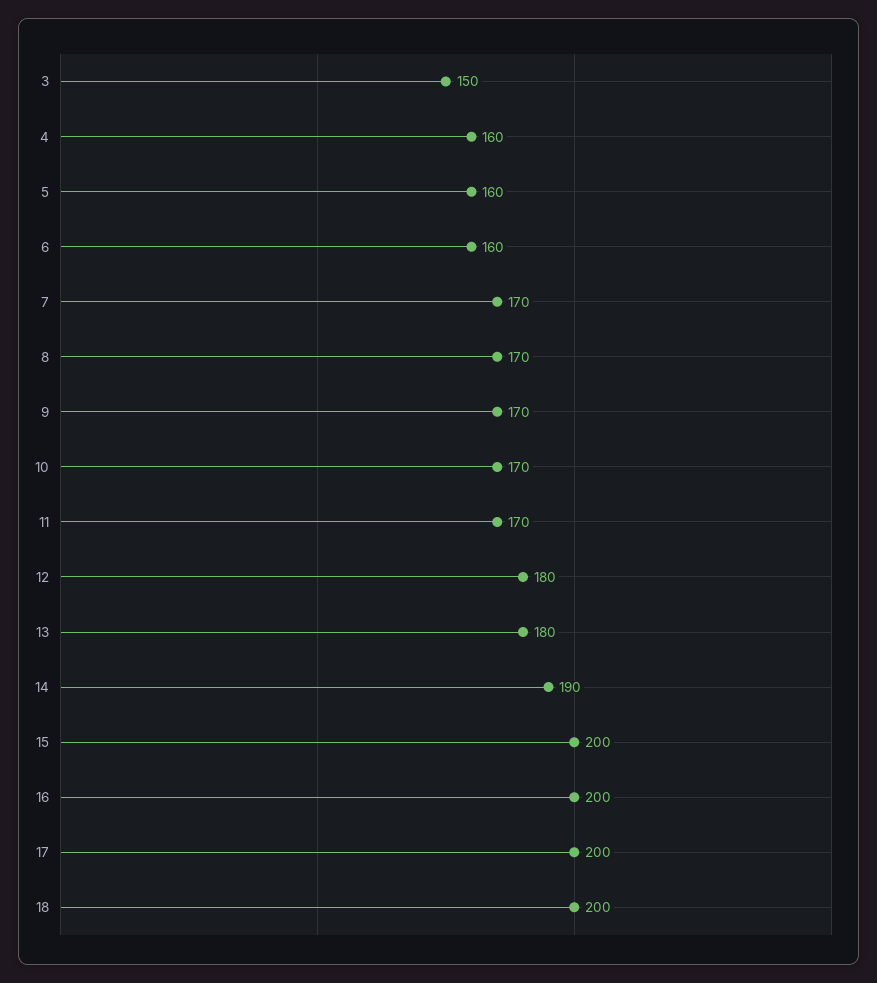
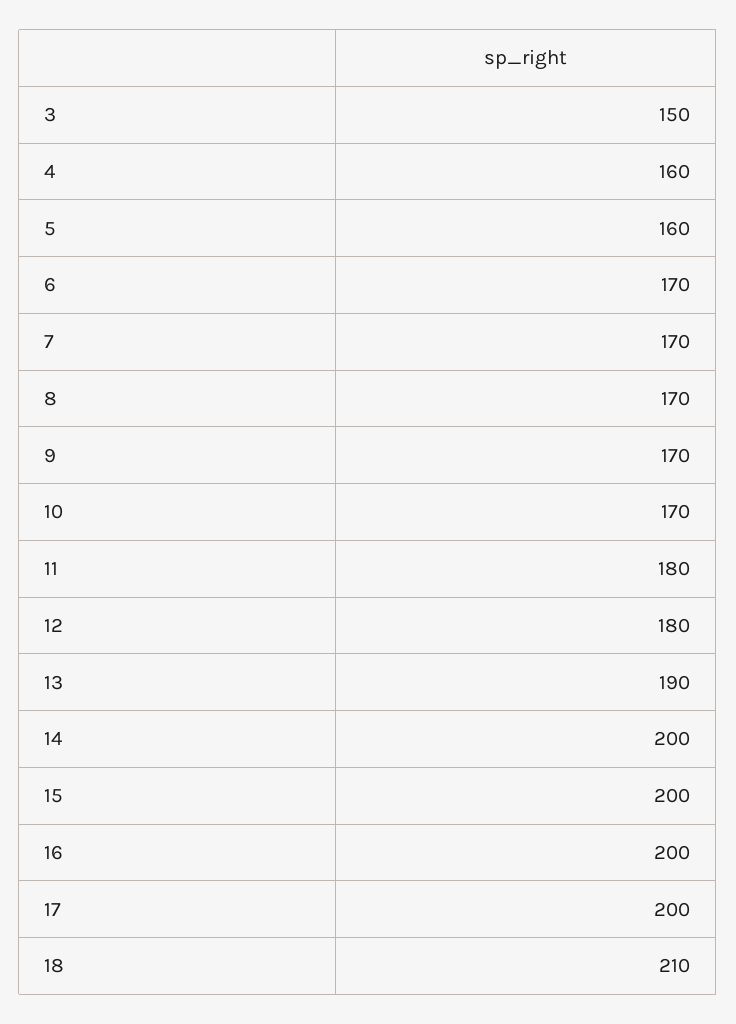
6: 160 -> 170
11: 170 -> 180
13: 180 -> 190
14: 190 -> 200
18: 200 -> 210

